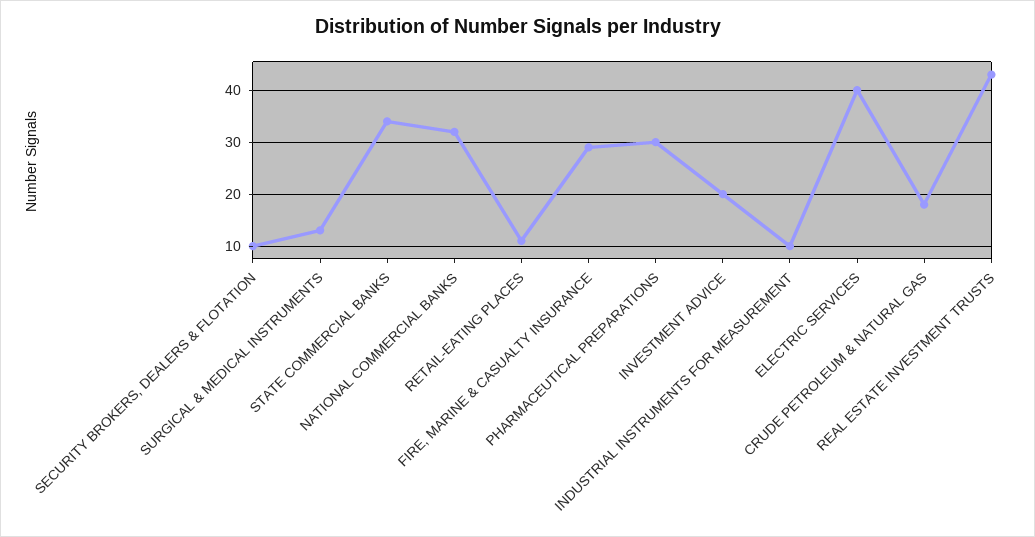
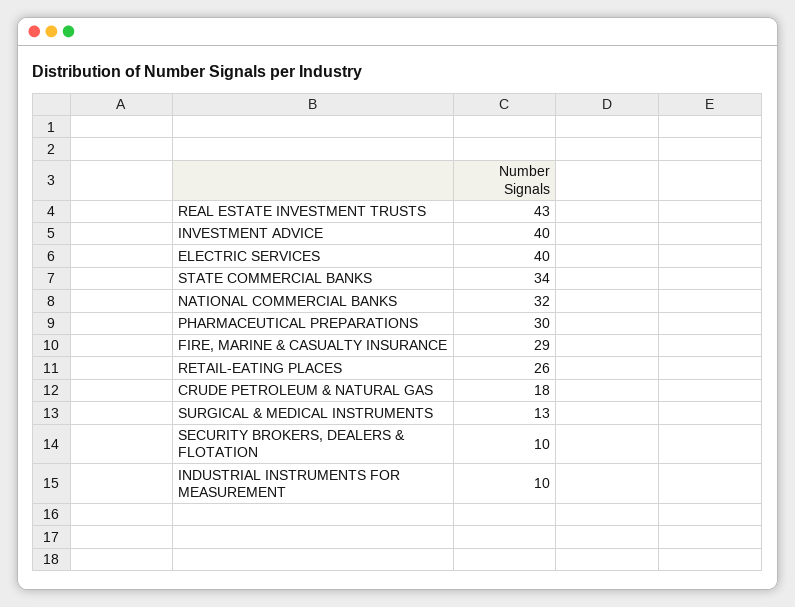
RETAIL-EATING PLACES: 10 -> 26
INVESTMENT ADVICE: 20 -> 40

